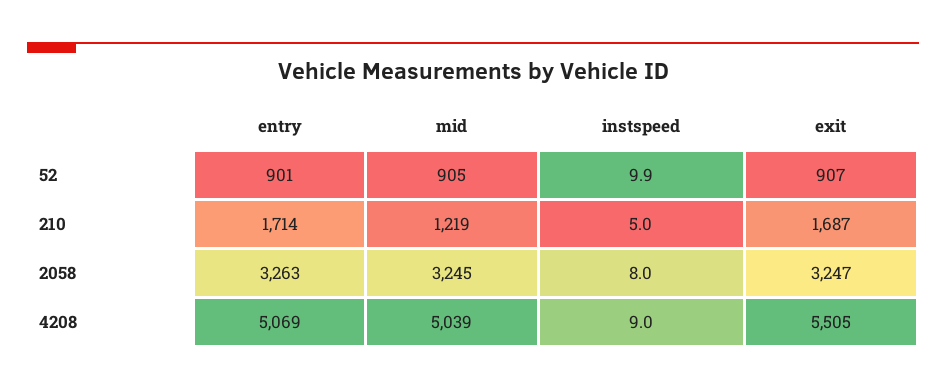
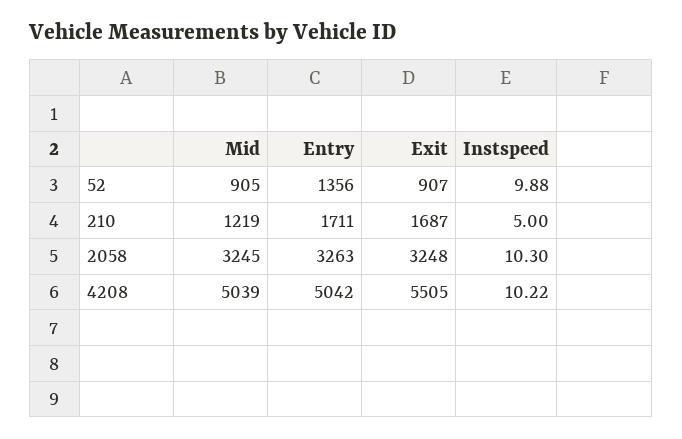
entry, 52: 901 -> 1356
entry, 210: 1714 -> 1711
instspeed, 2058: 8 -> 10.3
exit, 2058: 3247 -> 3248
entry, 4208: 5069 -> 5042
instspeed, 4208: 9 -> 10.22

